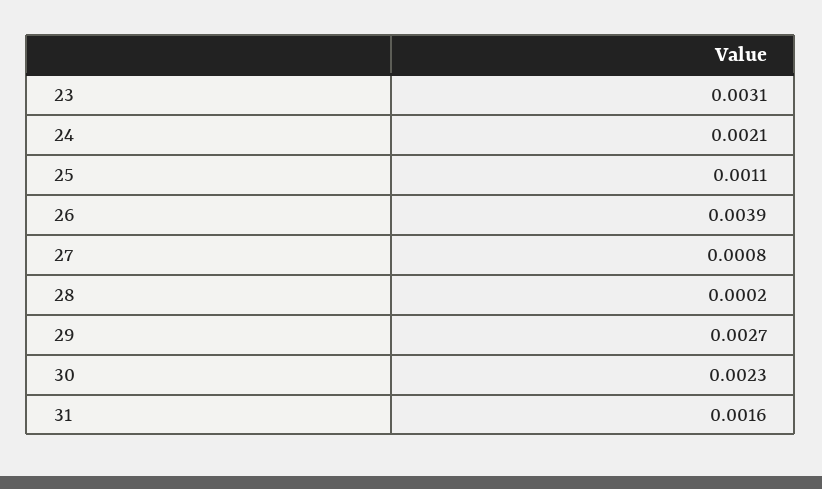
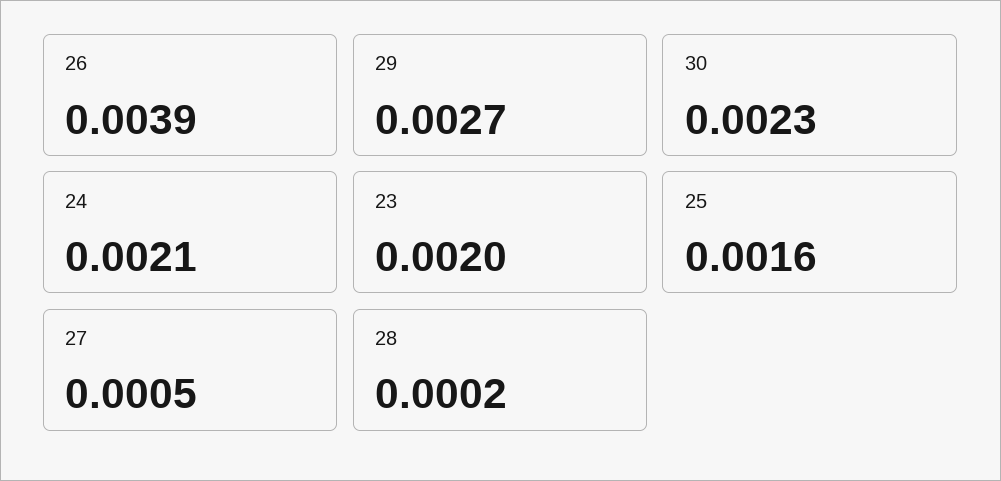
23: 0.0031 -> 0.002
25: 0.0011 -> 0.0016
27: 0.0008 -> 0.0005
31: 0.0016 -> none

